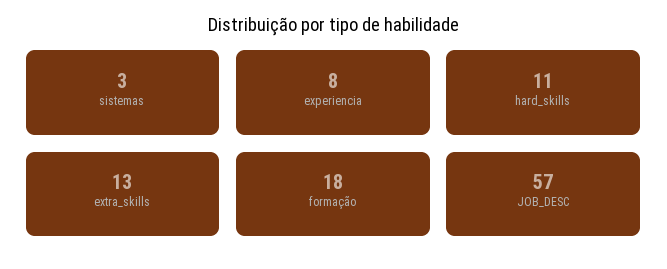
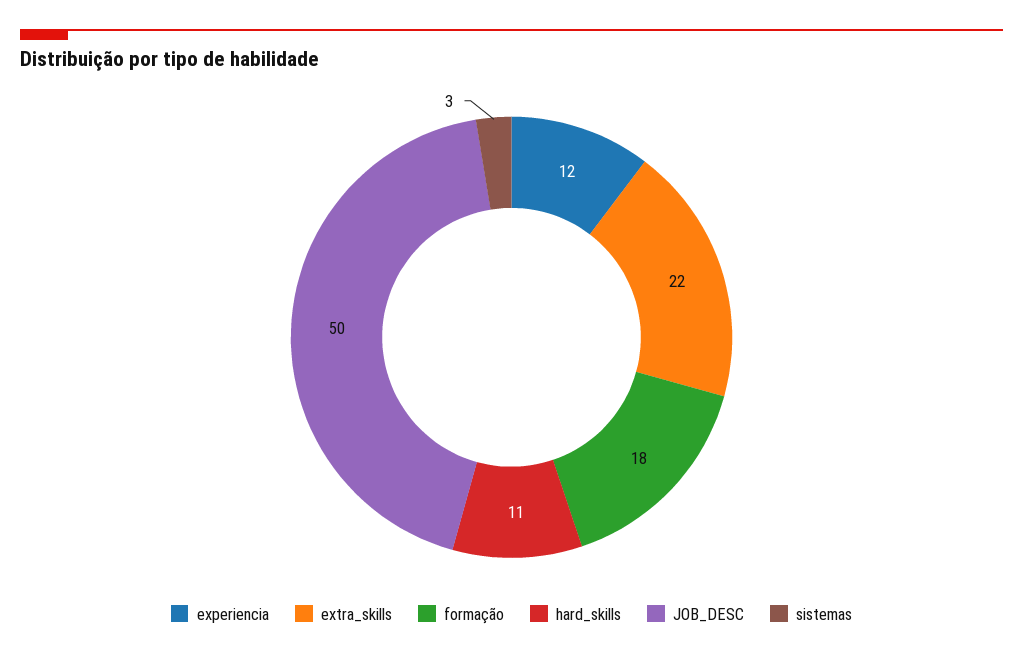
experiencia: 8 -> 12
extra_skills: 13 -> 22
JOB_DESC: 57 -> 50

